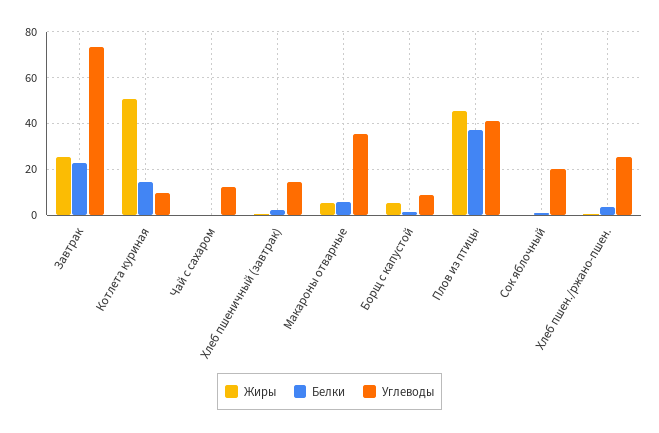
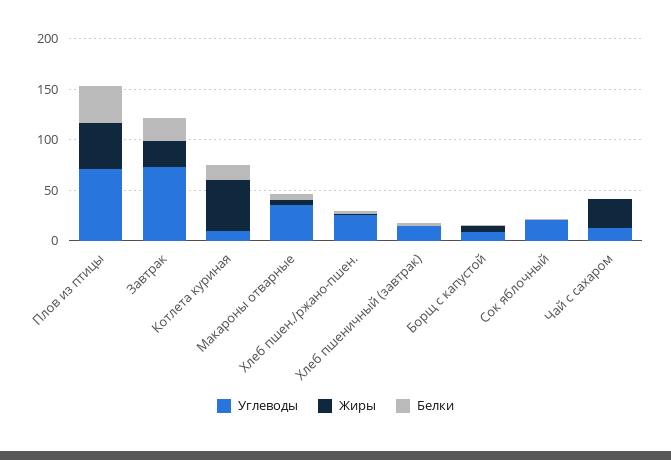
Жиры, Чай с сахаром: 0 -> 30
Углеводы, Плов из птицы: 40 -> 70

